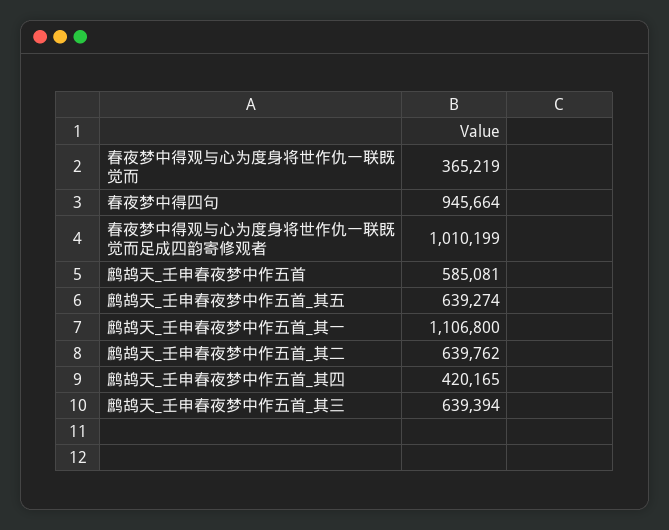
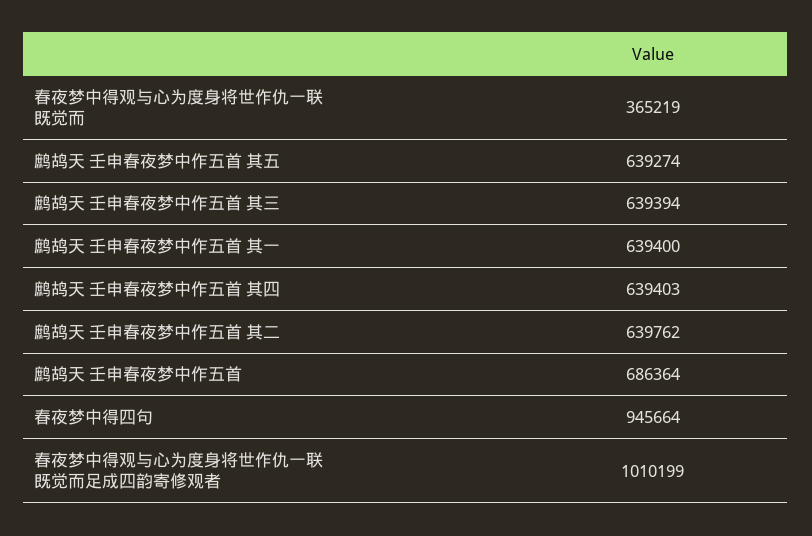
鹧鸪天_壬申春夜梦中作五首: 585081 -> 686364
鹧鸪天_壬申春夜梦中作五首_其一: 1106800 -> 639400
鹧鸪天_壬申春夜梦中作五首_其四: 420165 -> 639403

